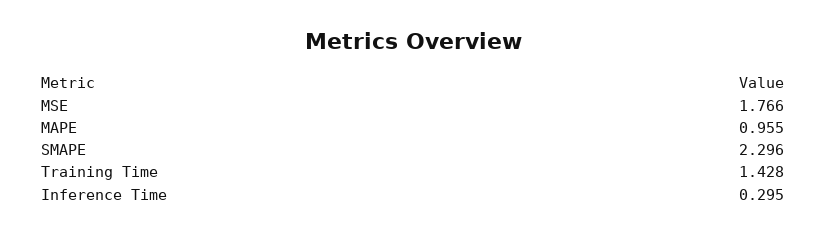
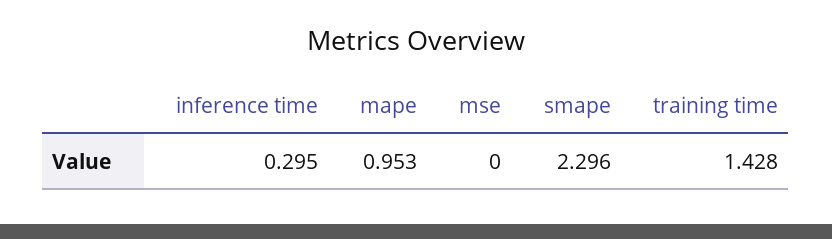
MSE: 1.766 -> 0
MAPE: 0.955 -> 0.953

